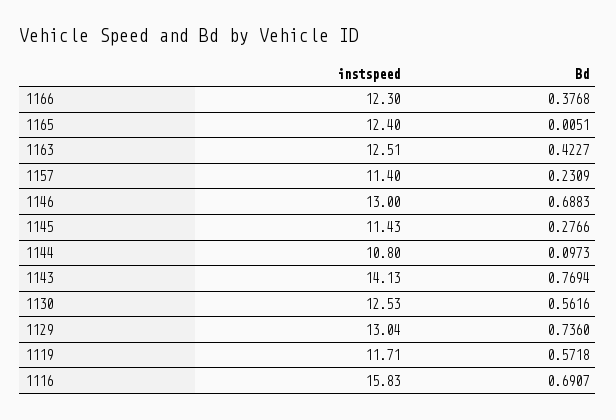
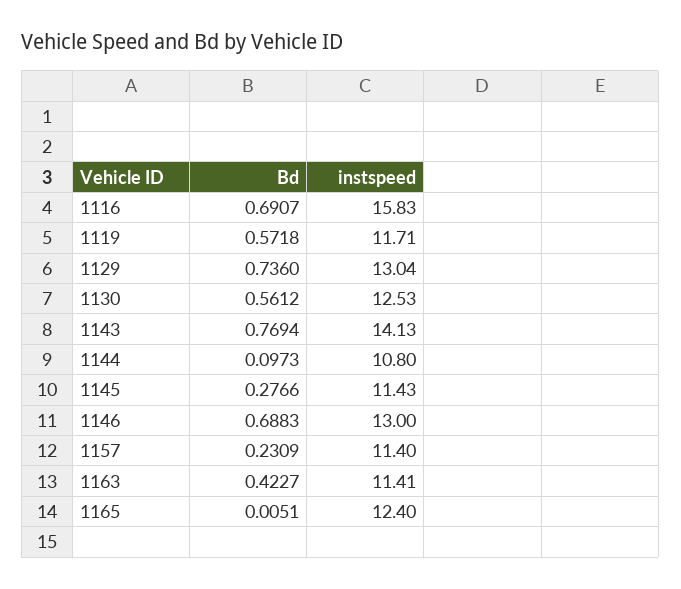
instspeed, 1166: 12.3 -> none
Bd, 1166: 0.3768 -> none
instspeed, 1163: 12.51 -> 11.41
Bd, 1130: 0.5616 -> 0.5612

